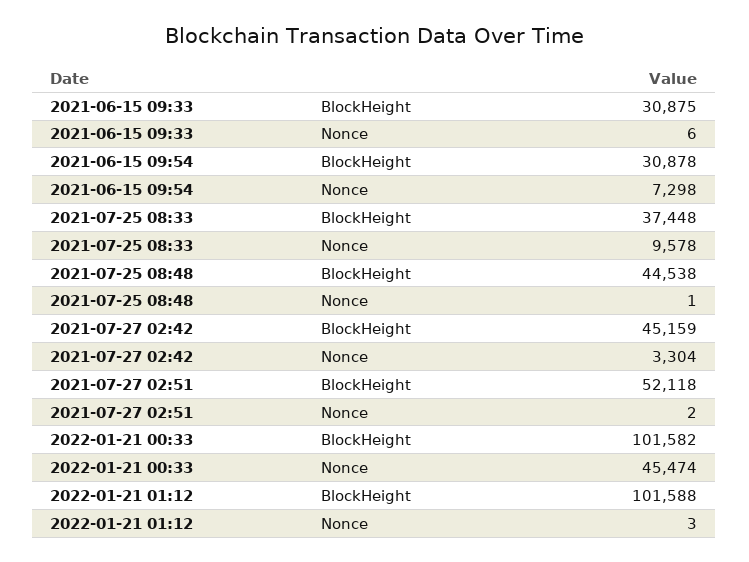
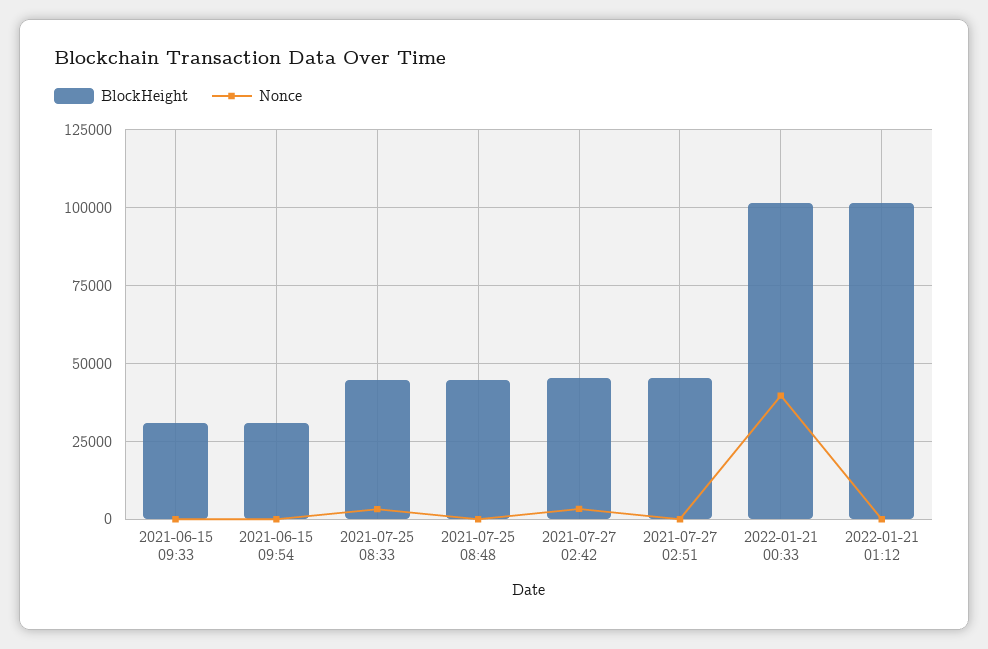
Nonce, 2021-06-15 09:54: 7298 -> 0
BlockHeight, 2021-07-25 08:33: 37448 -> 45000
Nonce, 2021-07-25 08:33: 9578 -> 2500
BlockHeight, 2021-07-27 02:51: 52118 -> 45000
Nonce, 2022-01-21 00:33: 45474 -> 40000

